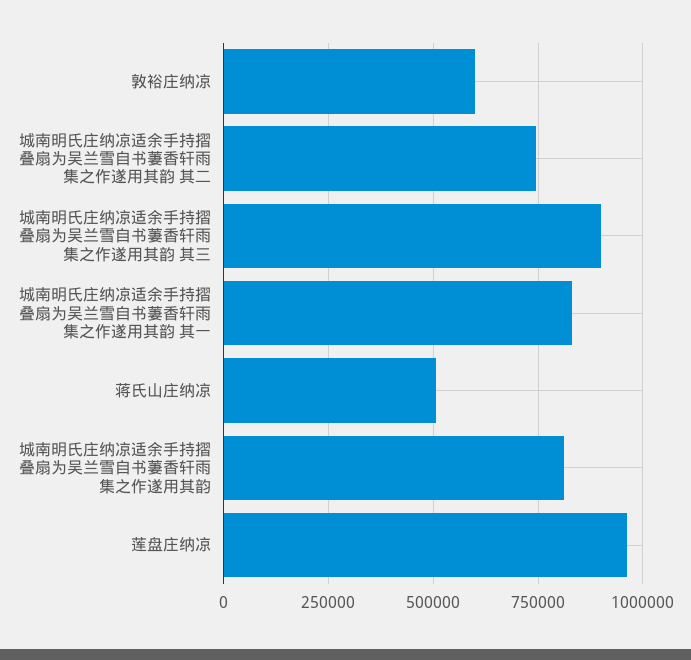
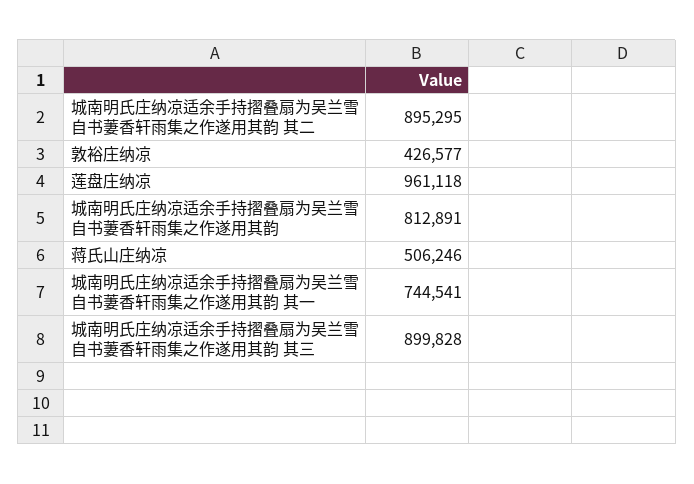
敦裕庄纳凉: 600000 -> 426577
城南明氏庄纳凉适余手持摺叠扇为吴兰雪自书萋香轩雨集之作遂用其韵 其二: 750000 -> 895295
城南明氏庄纳凉适余手持摺叠扇为吴兰雪自书萋香轩雨集之作遂用其韵 其一: 825000 -> 744541

